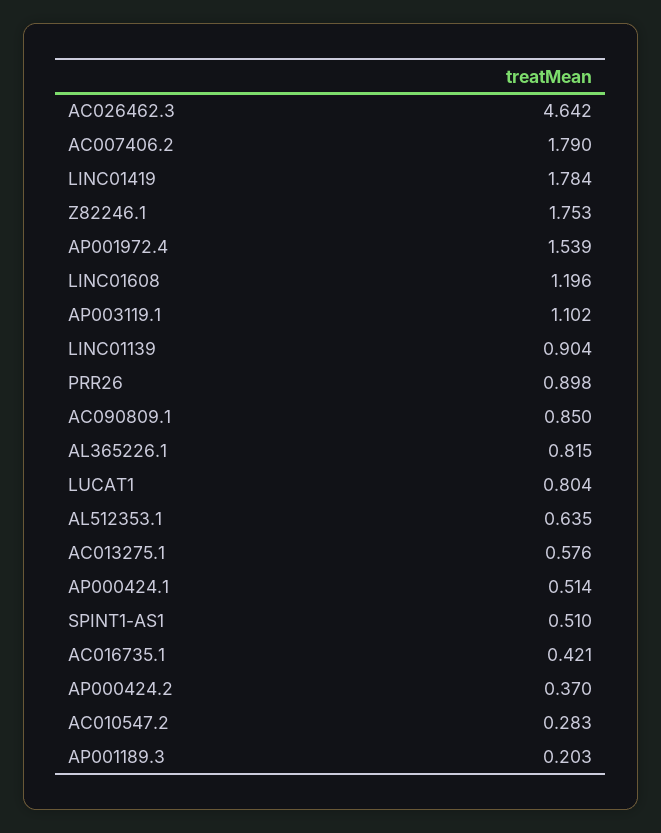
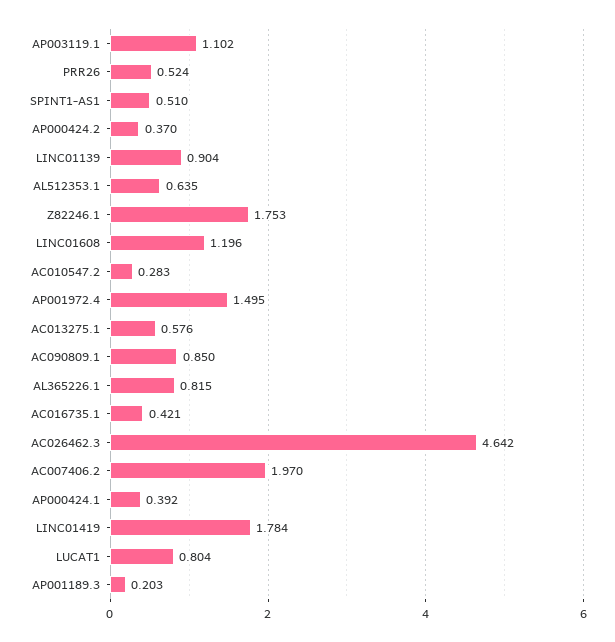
AC007406.2: 1.79 -> 1.97
AP001972.4: 1.539 -> 1.495
PRR26: 0.898 -> 0.524
AP000424.1: 0.514 -> 0.392

